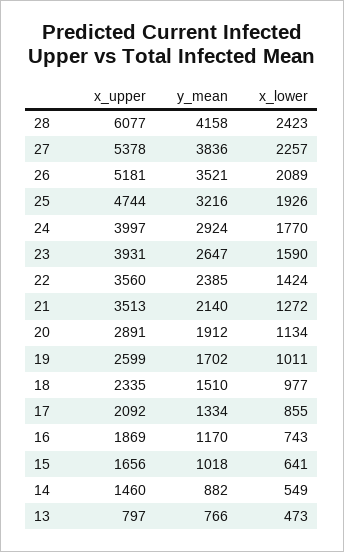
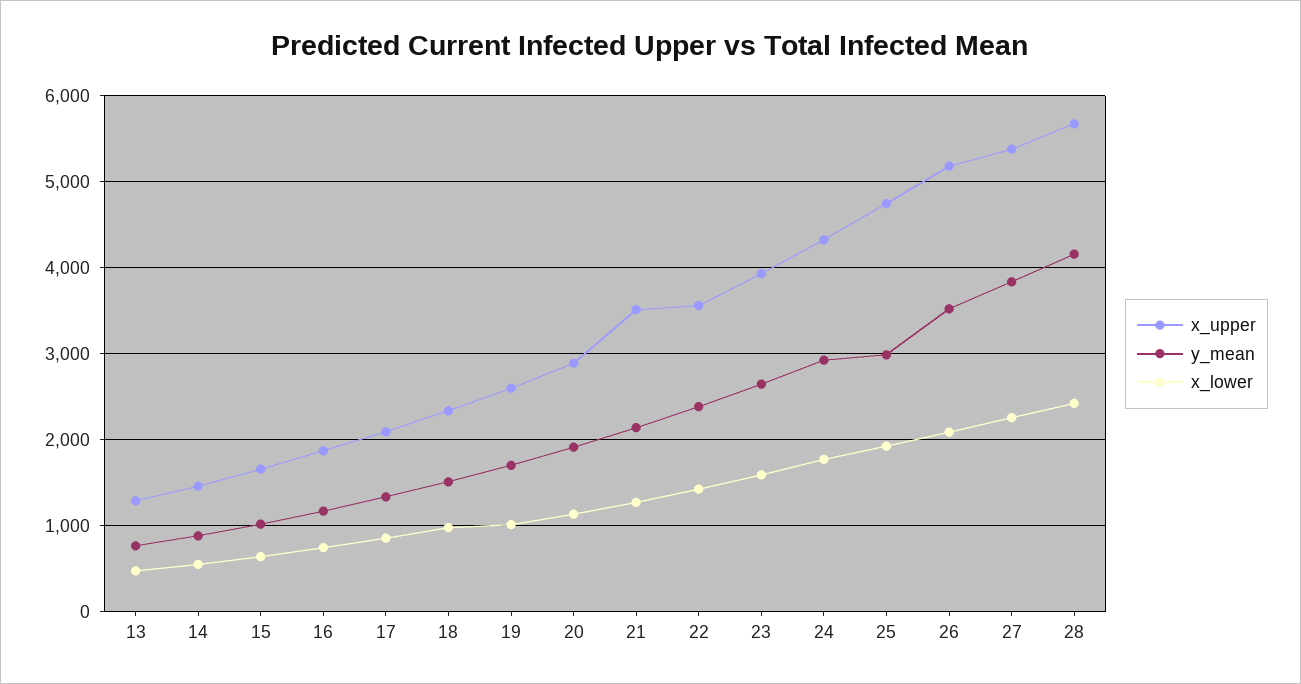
x_upper, 28: 6077 -> 5700
y_mean, 25: 3216 -> 3000
x_upper, 24: 3997 -> 4300
x_upper, 13: 797 -> 1300

